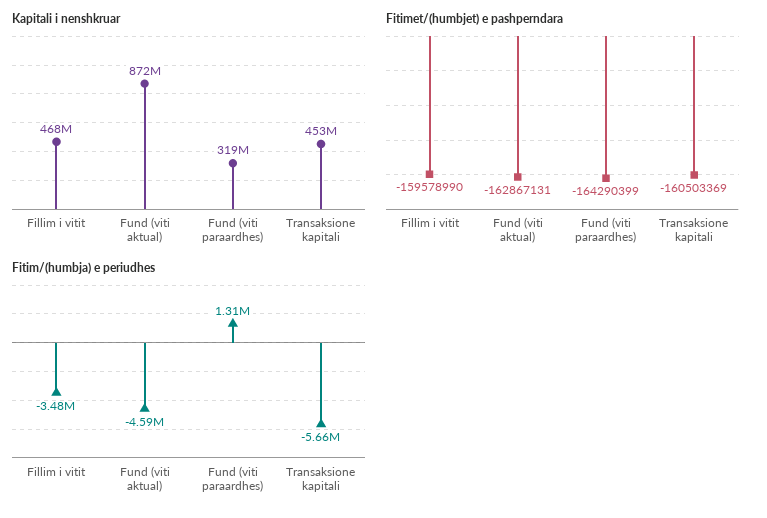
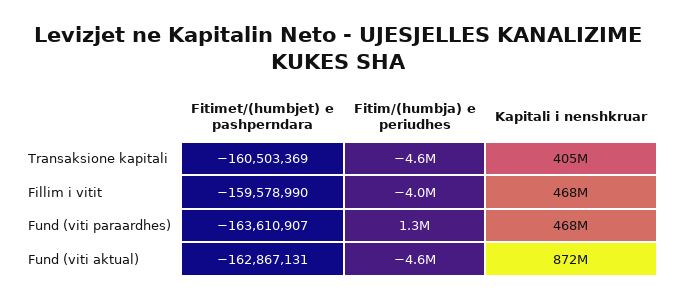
Kapitali i nenshkruar, Fund (viti paraardhes): 319000000 -> 468000000
Kapitali i nenshkruar, Transaksione kapitali: 453000000 -> 405000000
Fitimet/(humbjet) e pashperndara, Fund (viti paraardhes): -164290399 -> -163610907
Fitim/(humbja) e periudhes, Fillim i vitit: -3480000 -> -4000000
Fitim/(humbja) e periudhes, Transaksione kapitali: -5660000 -> -4600000

